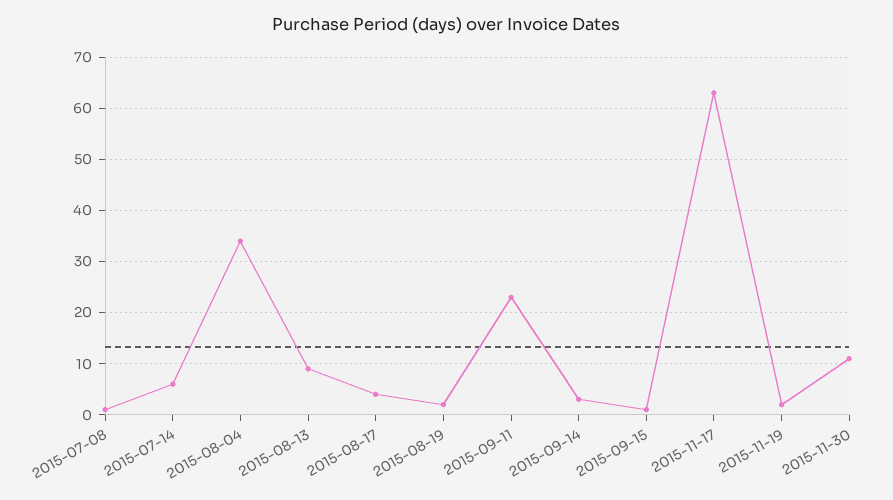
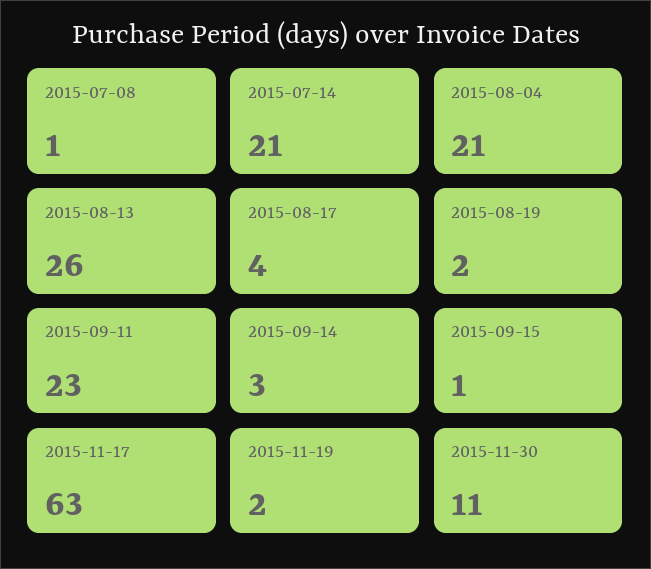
2015-07-14: 5 -> 21
2015-08-04: 35 -> 21
2015-08-13: 10 -> 26

